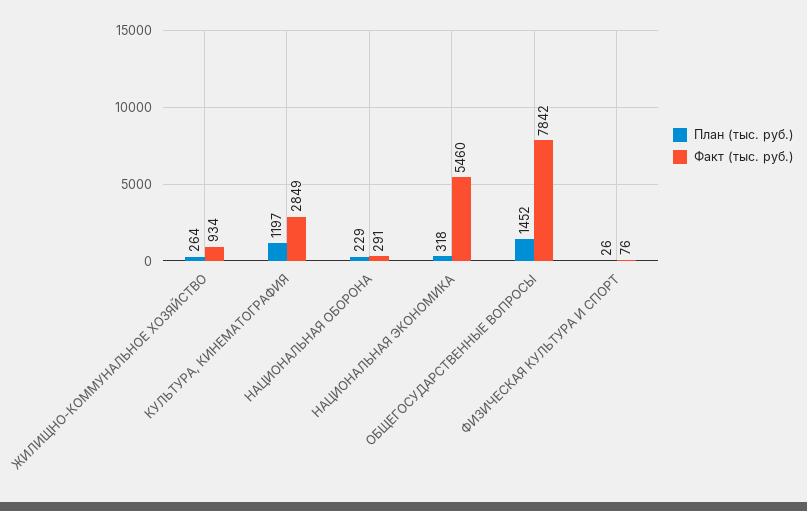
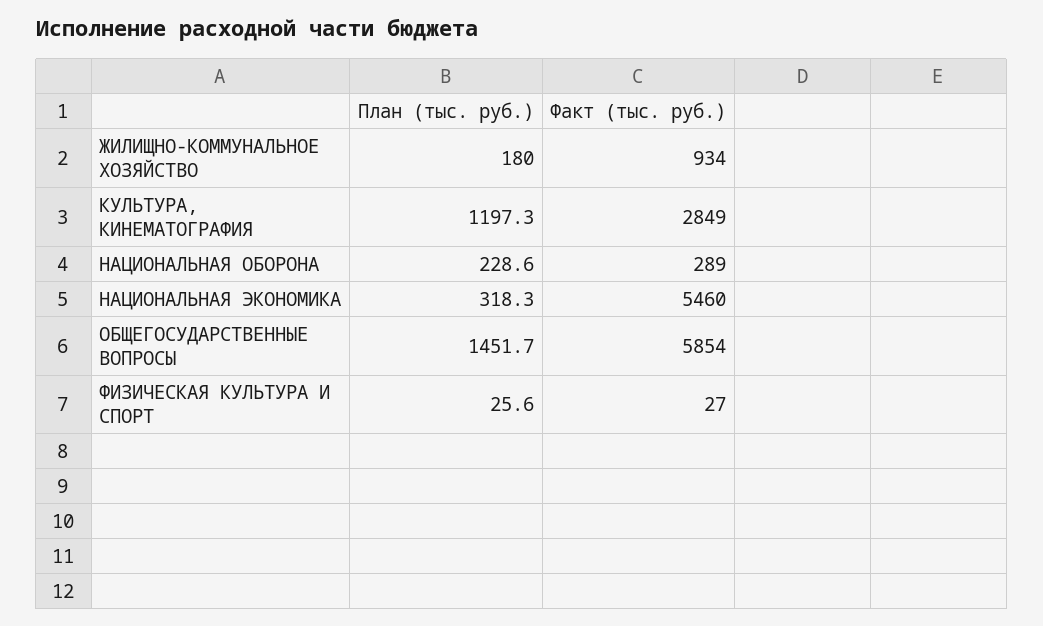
План (тыс. руб.), ЖИЛИЩНО-КОММУНАЛЬНОЕ ХОЗЯЙСТВО: 264 -> 180
Факт (тыс. руб.), НАЦИОНАЛЬНАЯ ОБОРОНА: 291 -> 289
Факт (тыс. руб.), ОБЩЕГОСУДАРСТВЕННЫЕ ВОПРОСЫ: 7842 -> 5854
Факт (тыс. руб.), ФИЗИЧЕСКАЯ КУЛЬТУРА И СПОРТ: 76 -> 27

